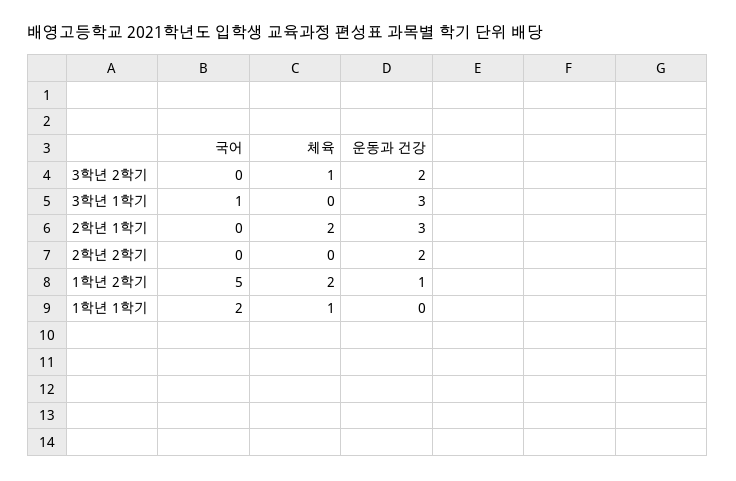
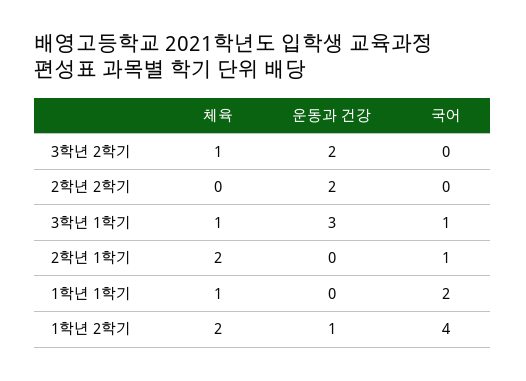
체육, 3학년 1학기: 0 -> 1
국어, 2학년 1학기: 0 -> 1
운동과 건강, 2학년 1학기: 3 -> 0
국어, 1학년 2학기: 5 -> 4

